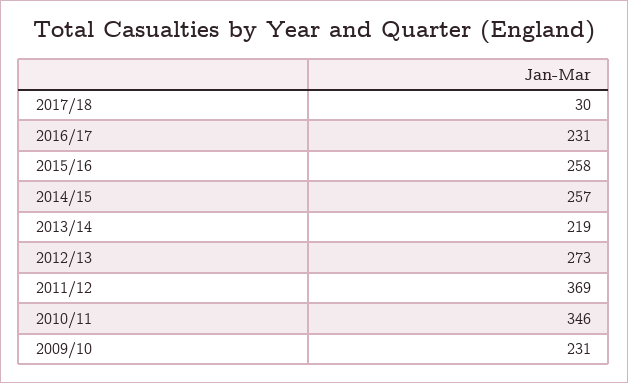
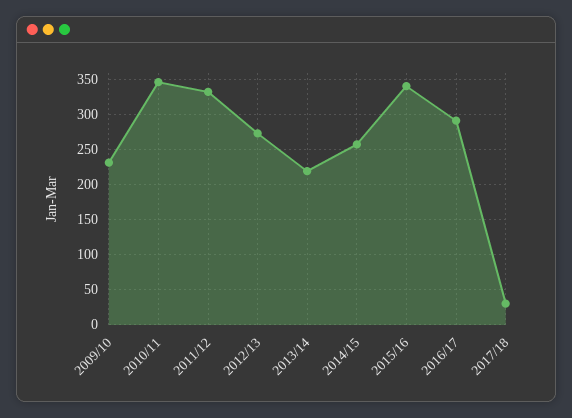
2016/17: 231 -> 290
2015/16: 258 -> 340
2011/12: 369 -> 330

